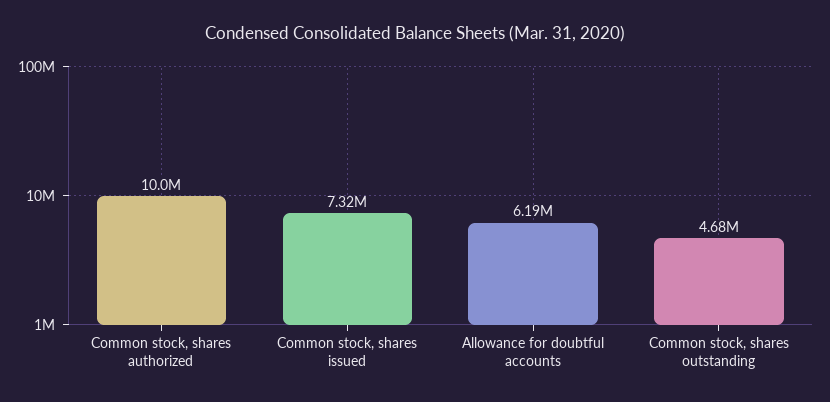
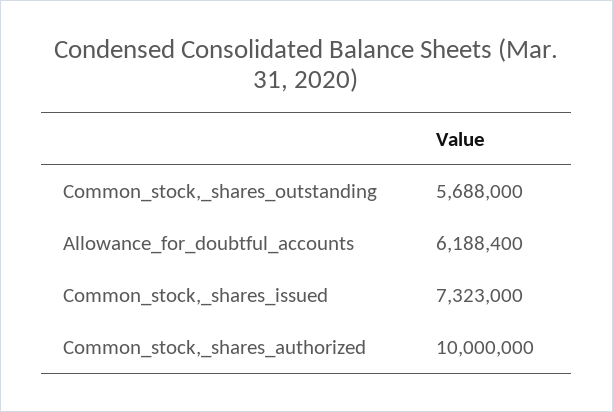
Common stock, shares outstanding: 4680000 -> 5688000

